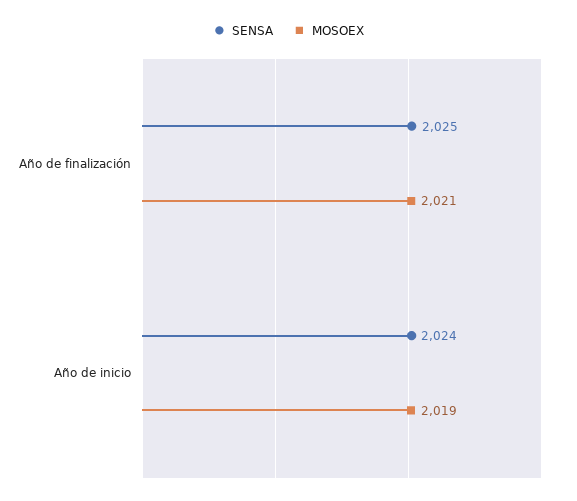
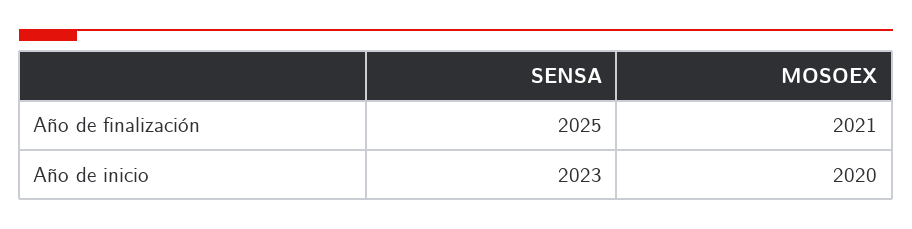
SENSA, Año de inicio: 2024 -> 2023
MOSOEX, Año de inicio: 2019 -> 2020

